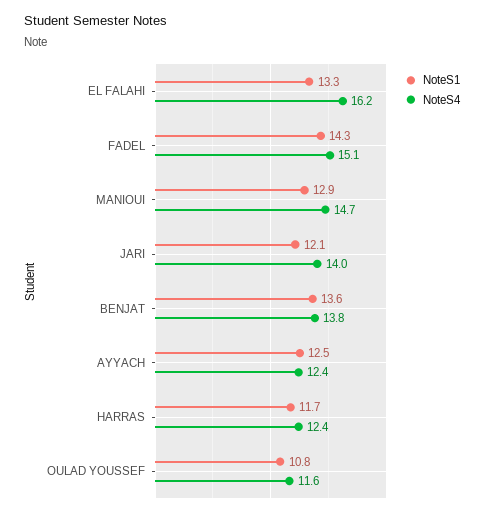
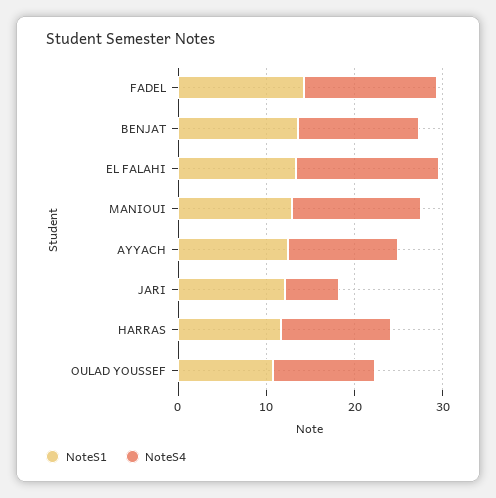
NoteS4, JARI: 14 -> 6

